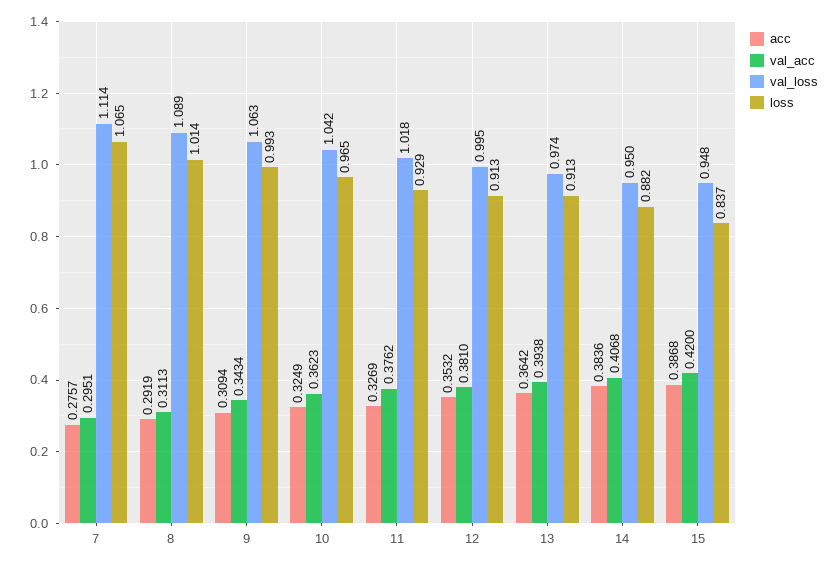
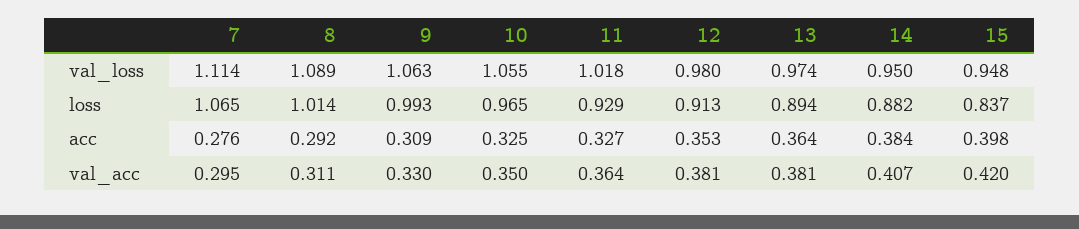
val_acc, 9: 0.3434 -> 0.33
val_acc, 10: 0.3623 -> 0.35
val_loss, 10: 1.042 -> 1.055
val_acc, 11: 0.3762 -> 0.364
val_loss, 12: 0.995 -> 0.98
val_acc, 13: 0.3938 -> 0.381
loss, 13: 0.913 -> 0.894
acc, 15: 0.3868 -> 0.398

